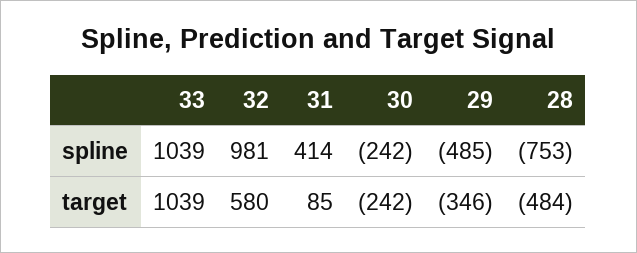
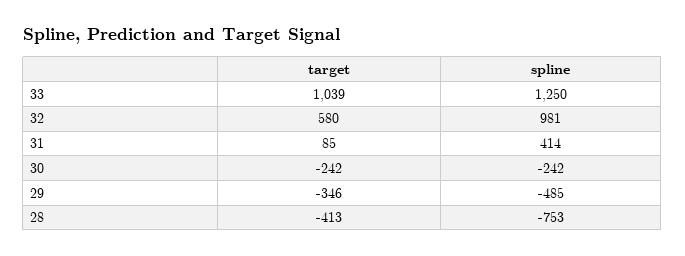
33, spline: 1039 -> 1250
28, target: -484 -> -413

